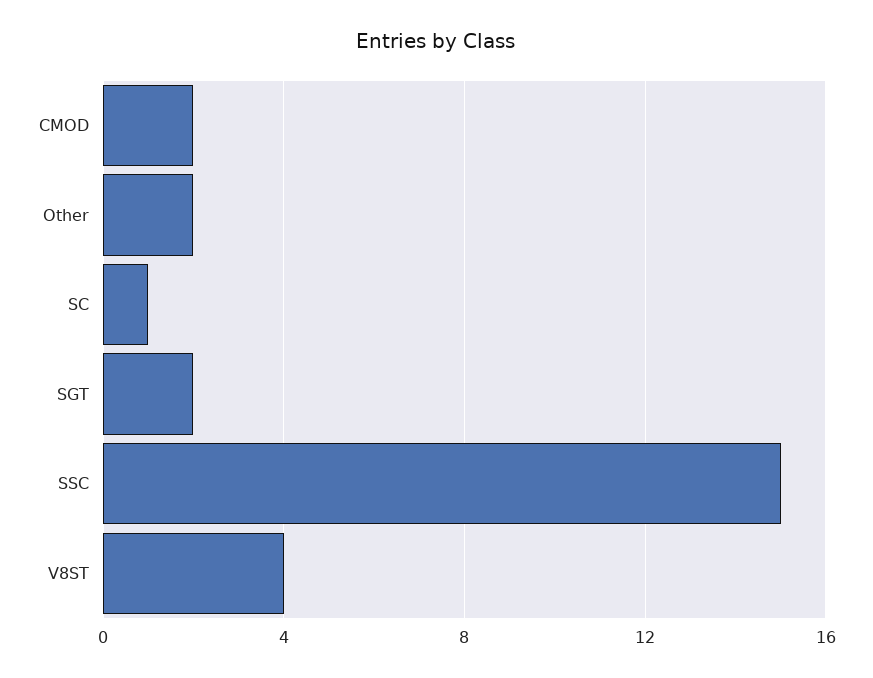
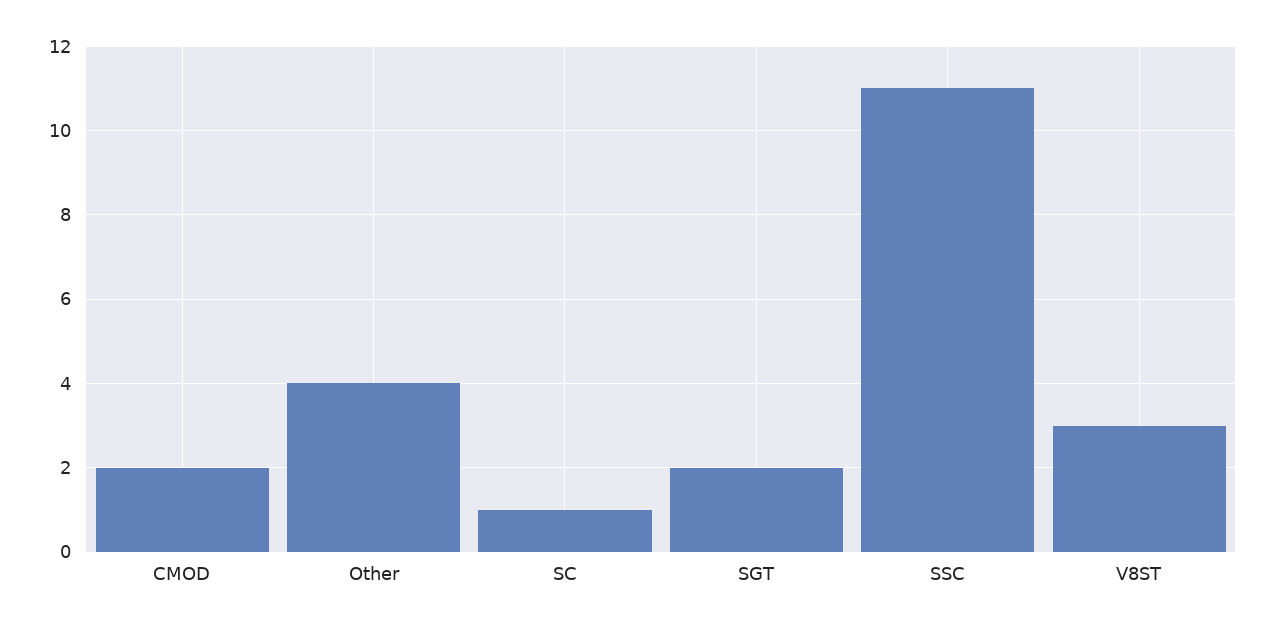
Other: 2 -> 4
SSC: 15 -> 11
V8ST: 4 -> 3

